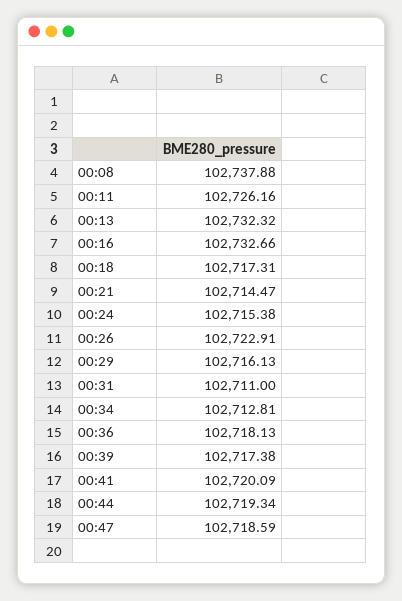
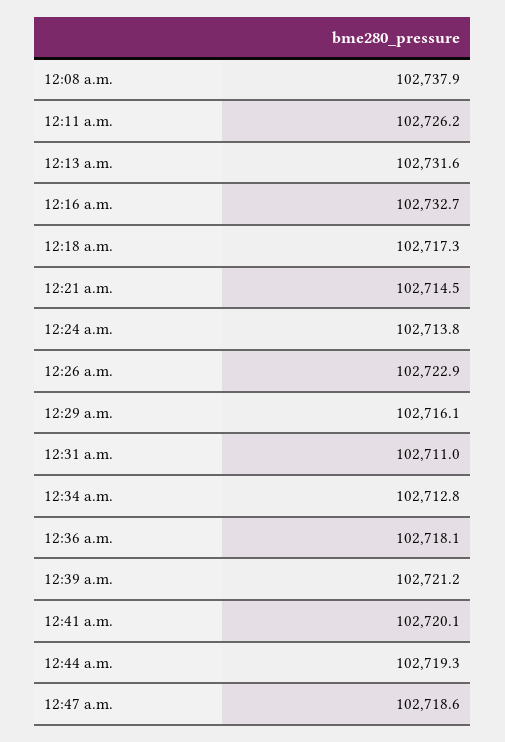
00:13: 102732.32 -> 102731.6
00:24: 102715.38 -> 102713.8
00:39: 102717.38 -> 102721.2

